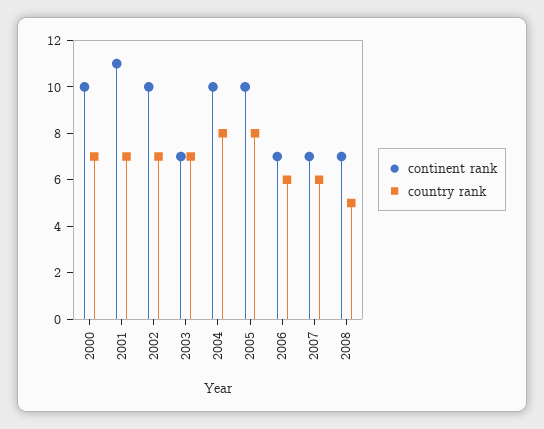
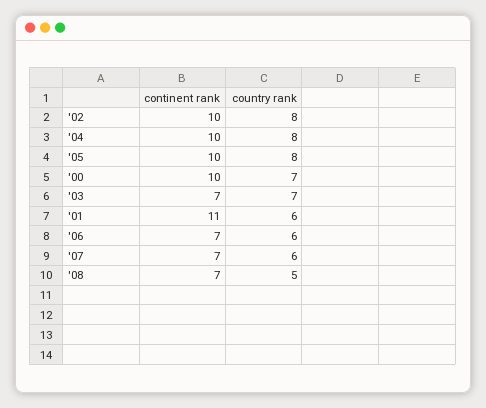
country rank, 2001: 7 -> 6
country rank, 2002: 7 -> 8

